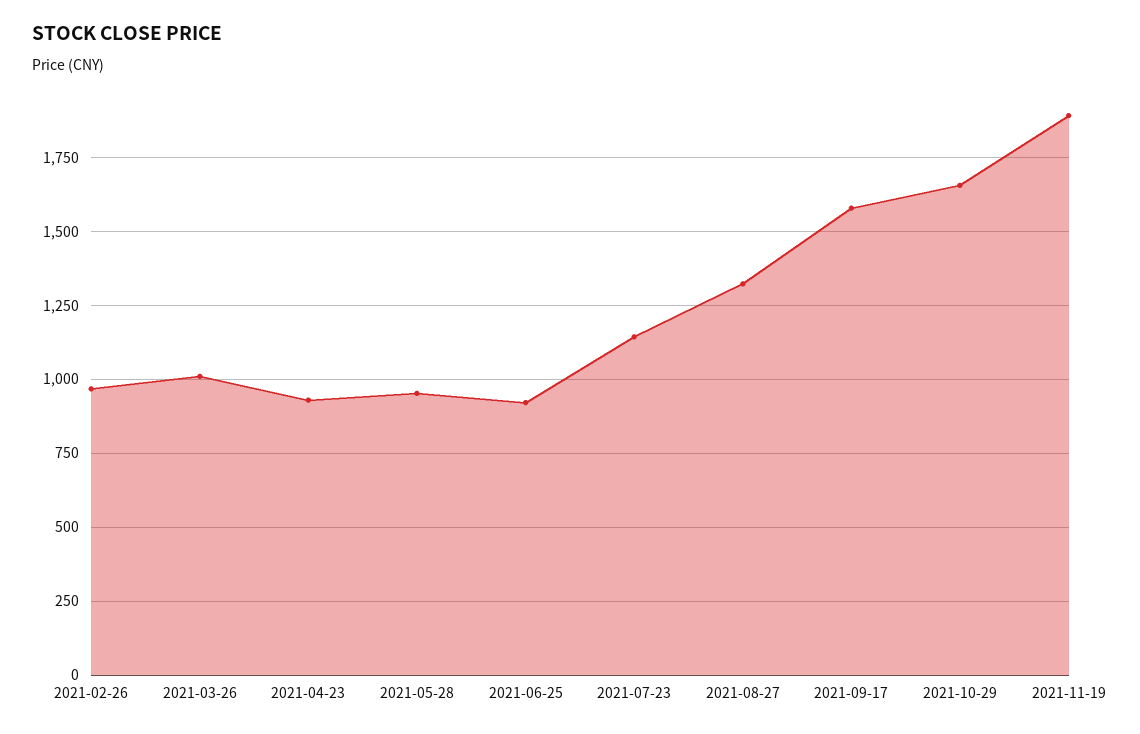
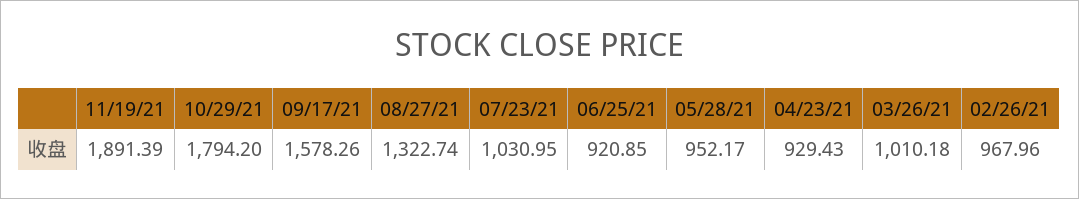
2021-07-23: 1150 -> 1030.95
2021-10-29: 1650 -> 1794.2

